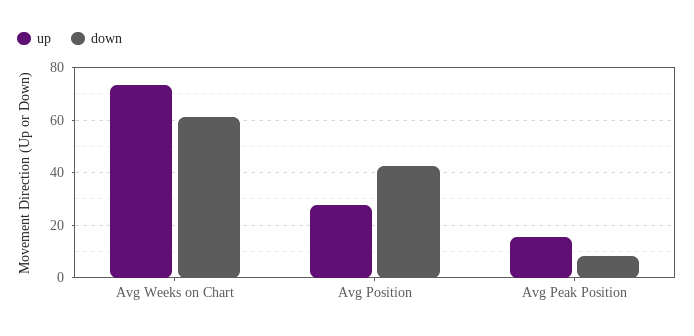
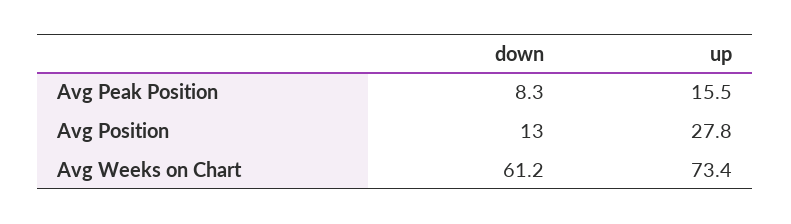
down, Avg Position: 42.5 -> 13

